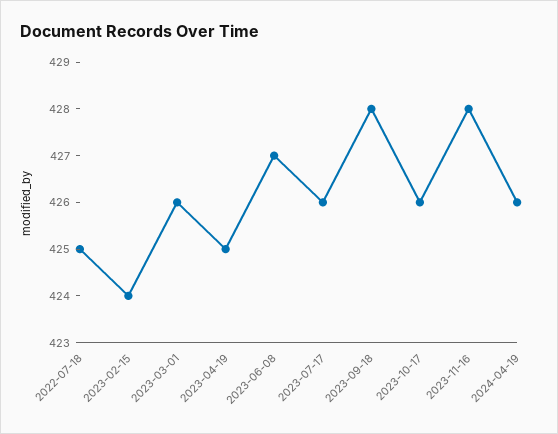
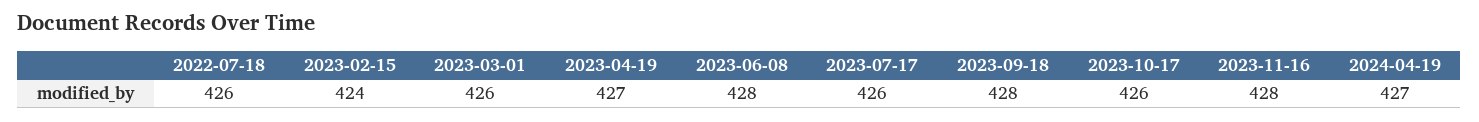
2022-07-18: 425 -> 426
2023-04-19: 425 -> 427
2023-06-08: 427 -> 428
2024-04-19: 426 -> 427

